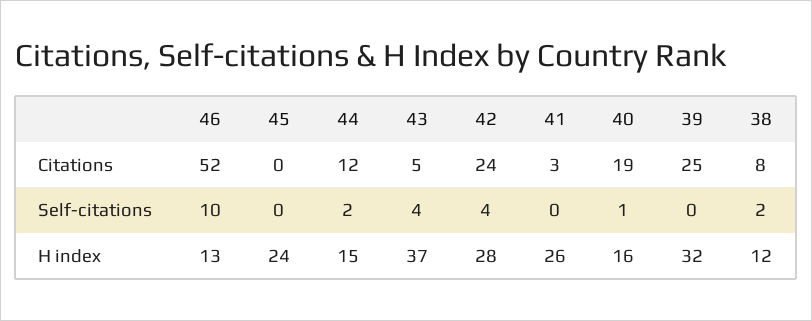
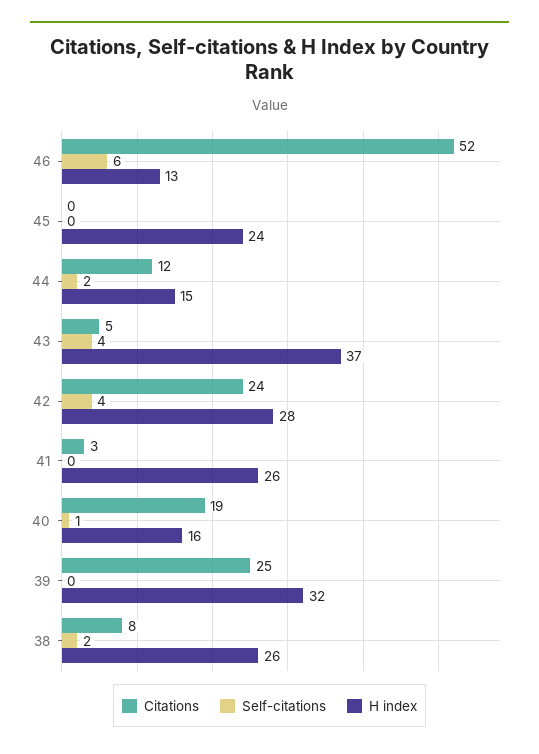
Self-citations, 46: 10 -> 6
H index, 38: 12 -> 26

